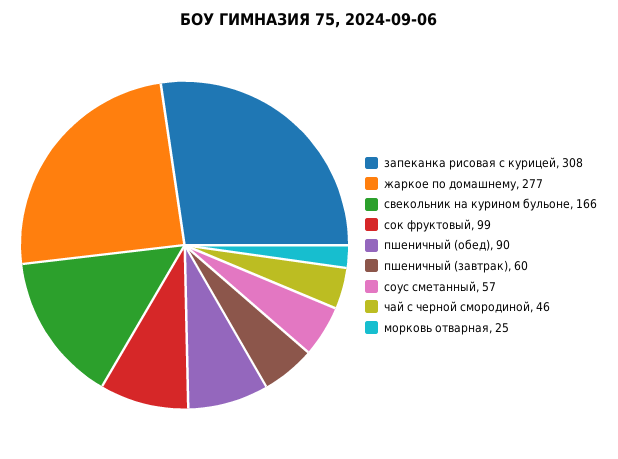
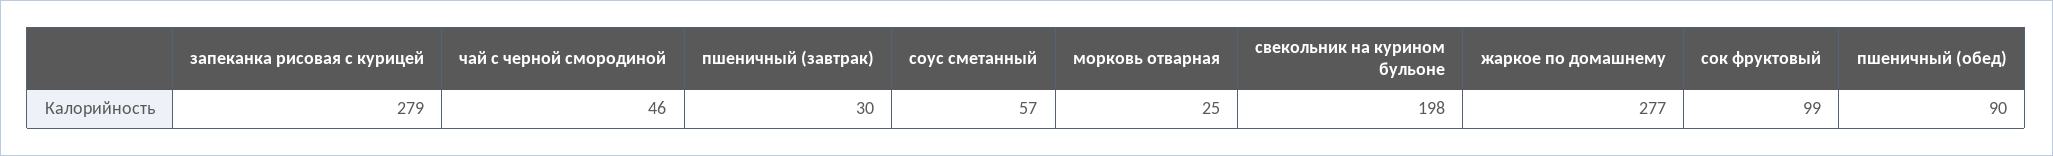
запеканка рисовая с курицей: 308 -> 279
свекольник на курином бульоне: 166 -> 198
пшеничный (завтрак): 60 -> 30

